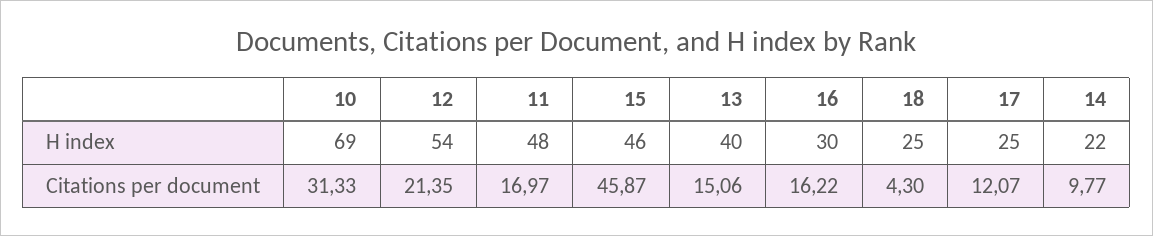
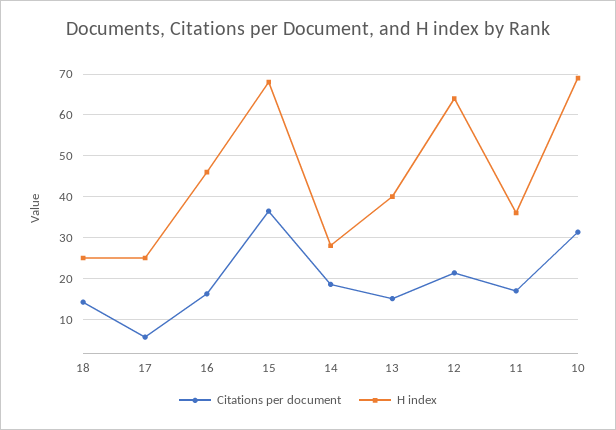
H index, 12: 54 -> 64
H index, 11: 48 -> 36
H index, 15: 46 -> 68
H index, 16: 30 -> 46
H index, 14: 22 -> 28
Citations per document, 15: 45.87 -> 36
Citations per document, 18: 4.3 -> 14
Citations per document, 17: 12.07 -> 6
Citations per document, 14: 9.77 -> 18

